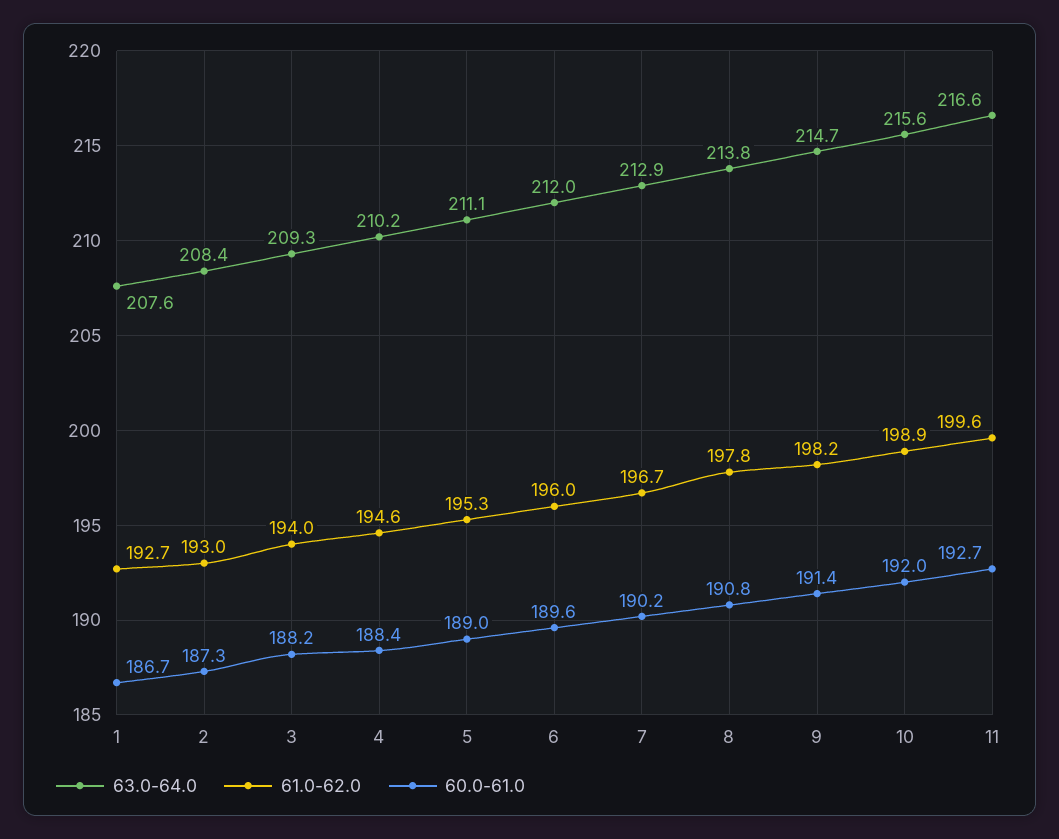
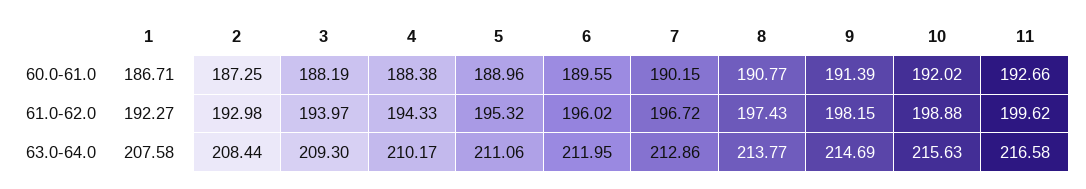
61.0-62.0, 1: 192.7 -> 192.27
61.0-62.0, 4: 194.6 -> 194.33
61.0-62.0, 8: 197.8 -> 197.43

